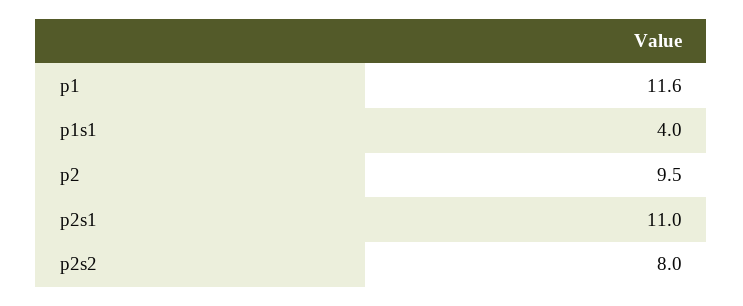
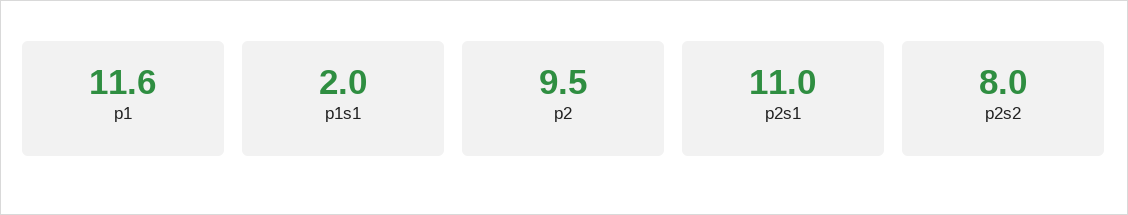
p1s1: 4 -> 2

